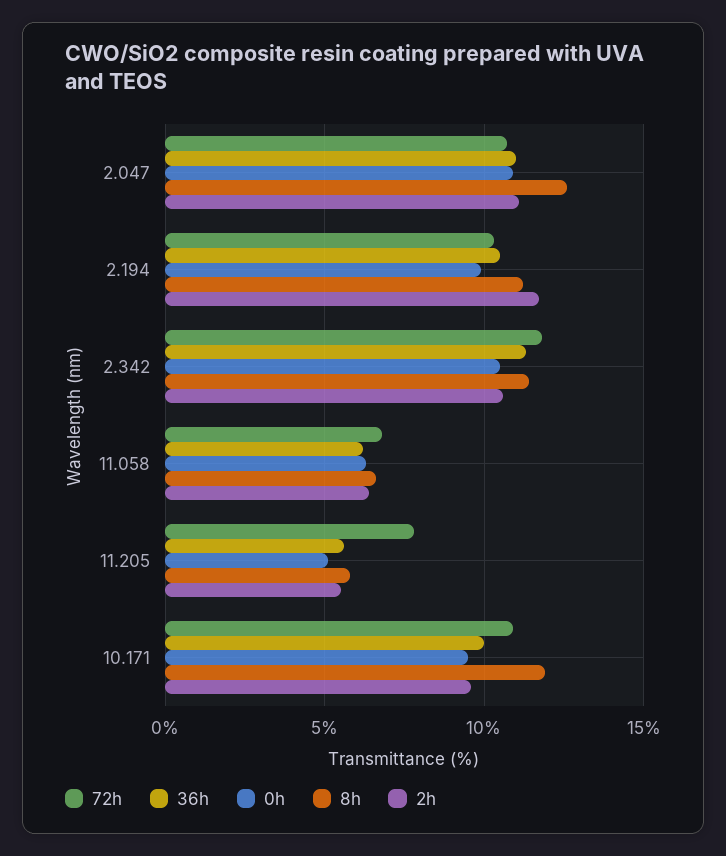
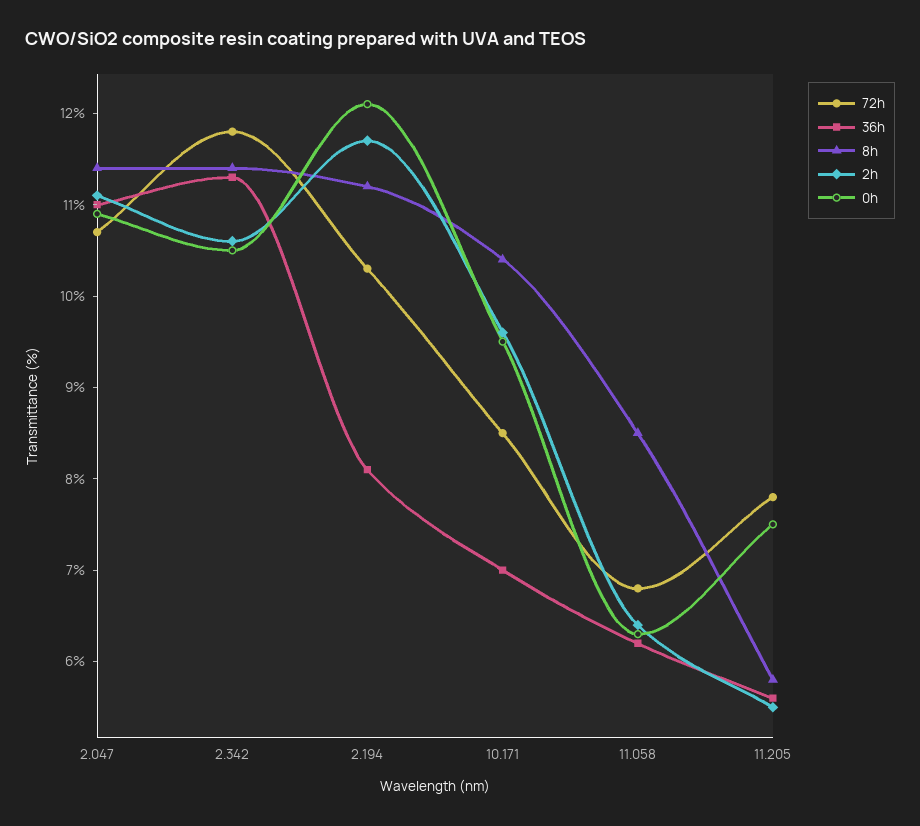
8h, 2.047: 12.5 -> 11.4
36h, 2.194: 10.5 -> 8.1
0h, 2.194: 10 -> 12.1
8h, 11.058: 6.5 -> 8.5
0h, 11.205: 5 -> 7.5
72h, 10.171: 11 -> 8.5
36h, 10.171: 10 -> 7
8h, 10.171: 12 -> 10.4

